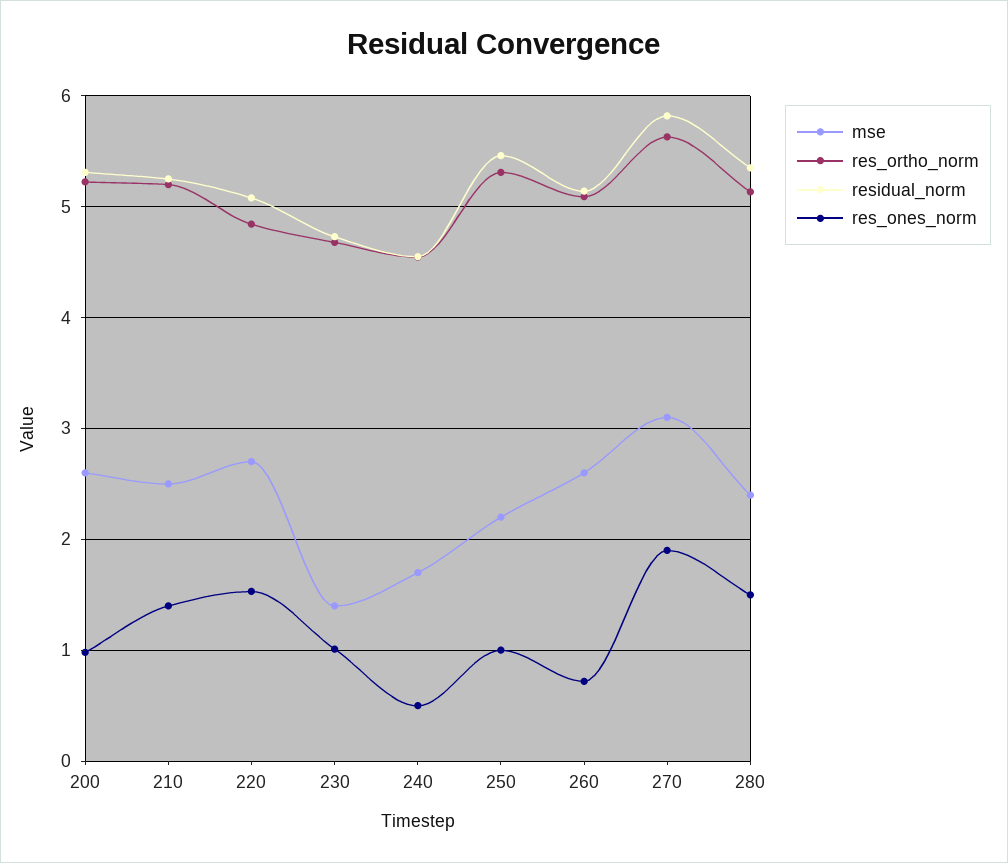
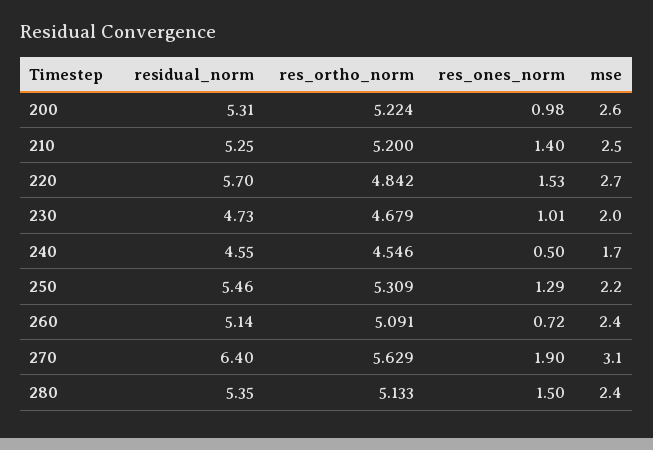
residual_norm, 220: 5.1 -> 5.7
mse, 230: 1.4 -> 2
res_ones_norm, 250: 1 -> 1.29
mse, 260: 2.6 -> 2.4
residual_norm, 270: 5.8 -> 6.4

